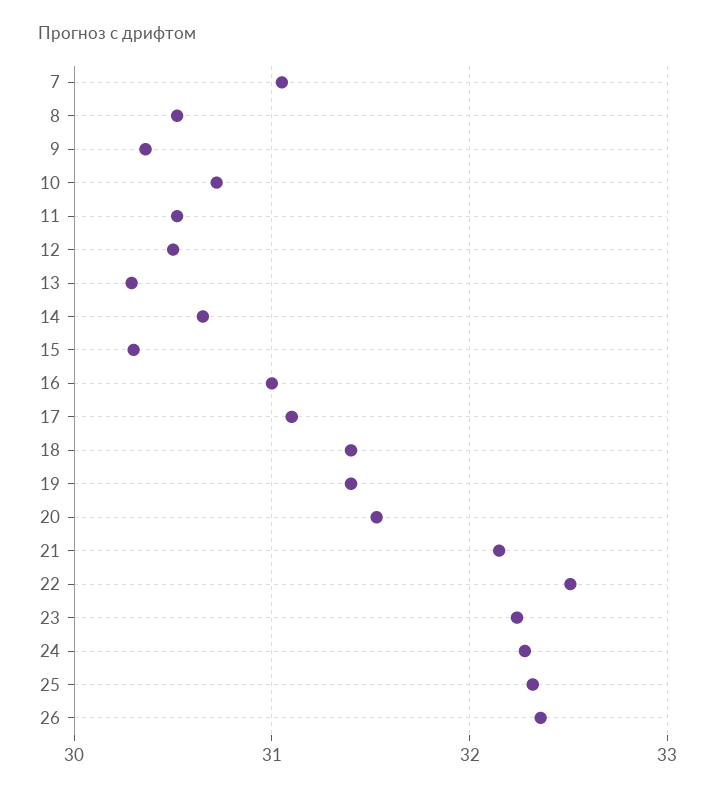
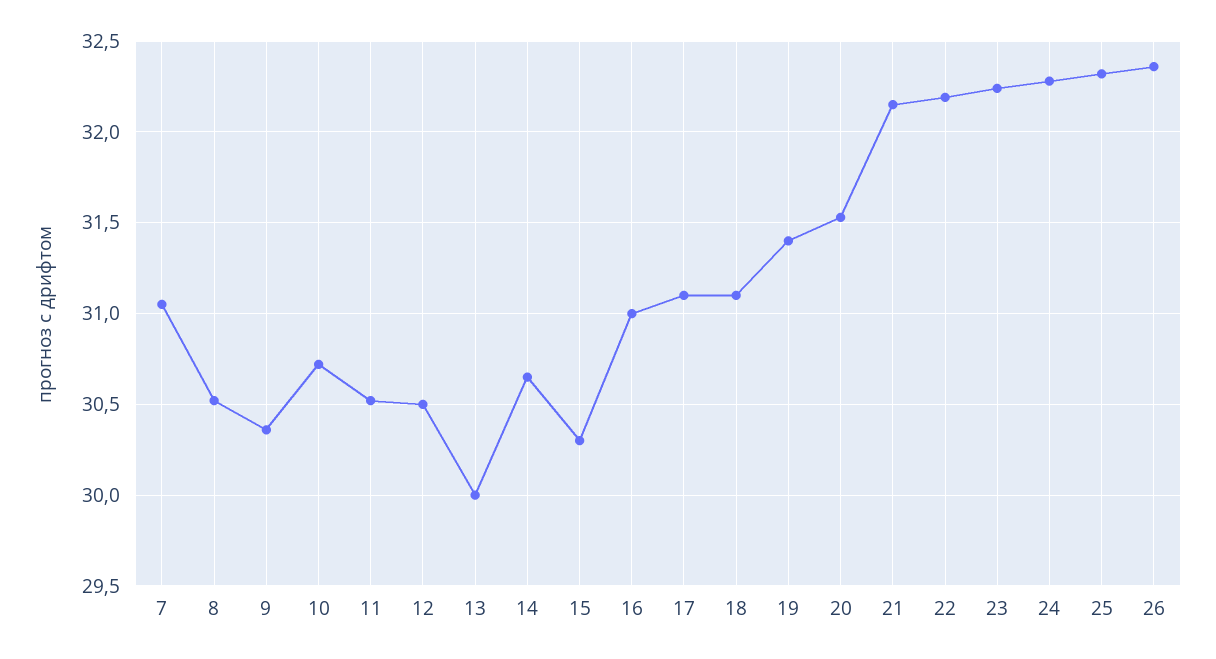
13: 30.3 -> 30
18: 31.4 -> 31.1
22: 32.5 -> 32.2

